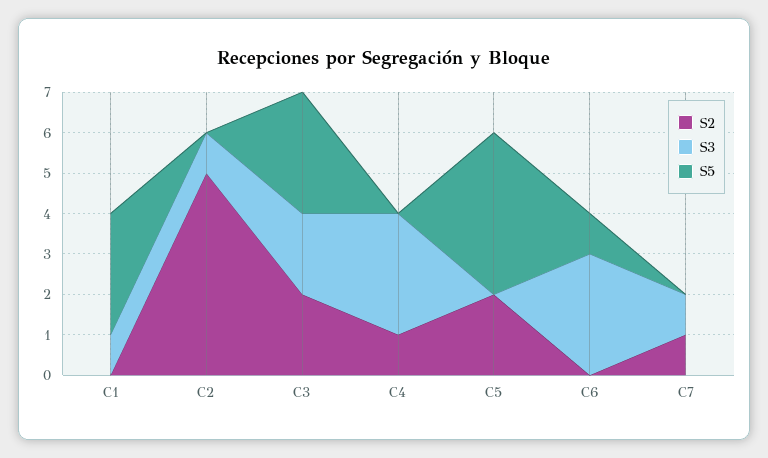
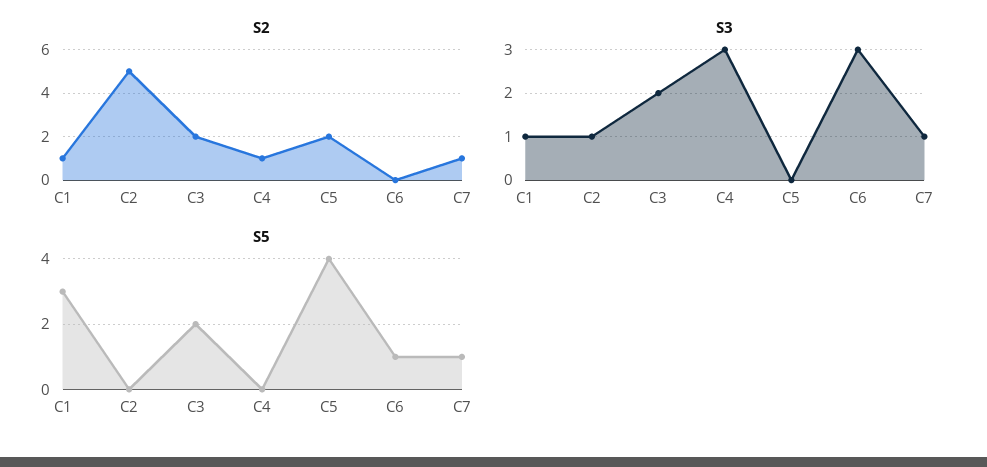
S2, C1: 0 -> 1
S5, C3: 3 -> 2
S5, C7: 0 -> 1

